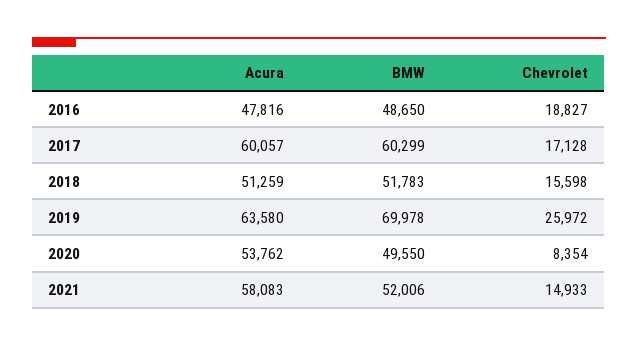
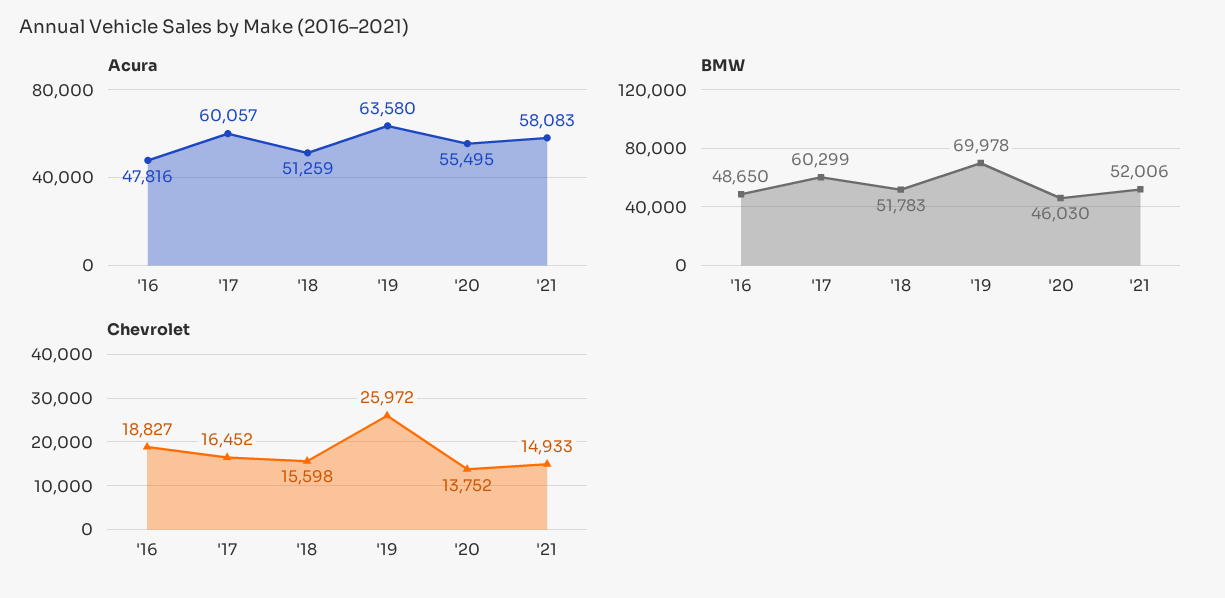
Chevrolet, 2017: 17128 -> 16452
Acura, 2020: 53762 -> 55495
BMW, 2020: 49550 -> 46030
Chevrolet, 2020: 8354 -> 13752

